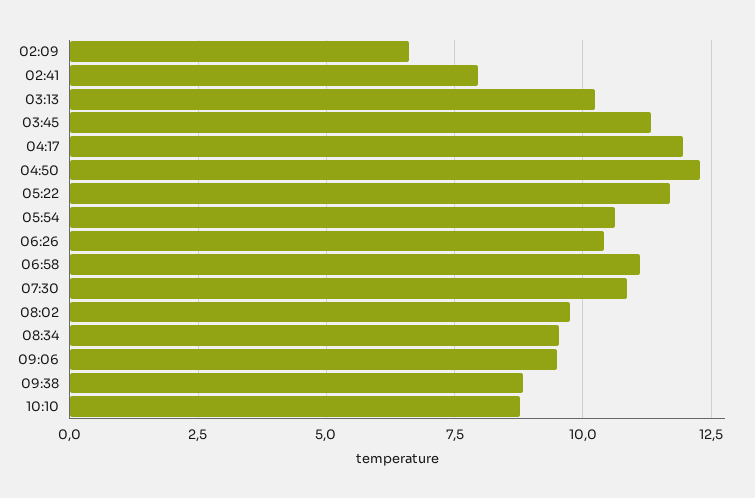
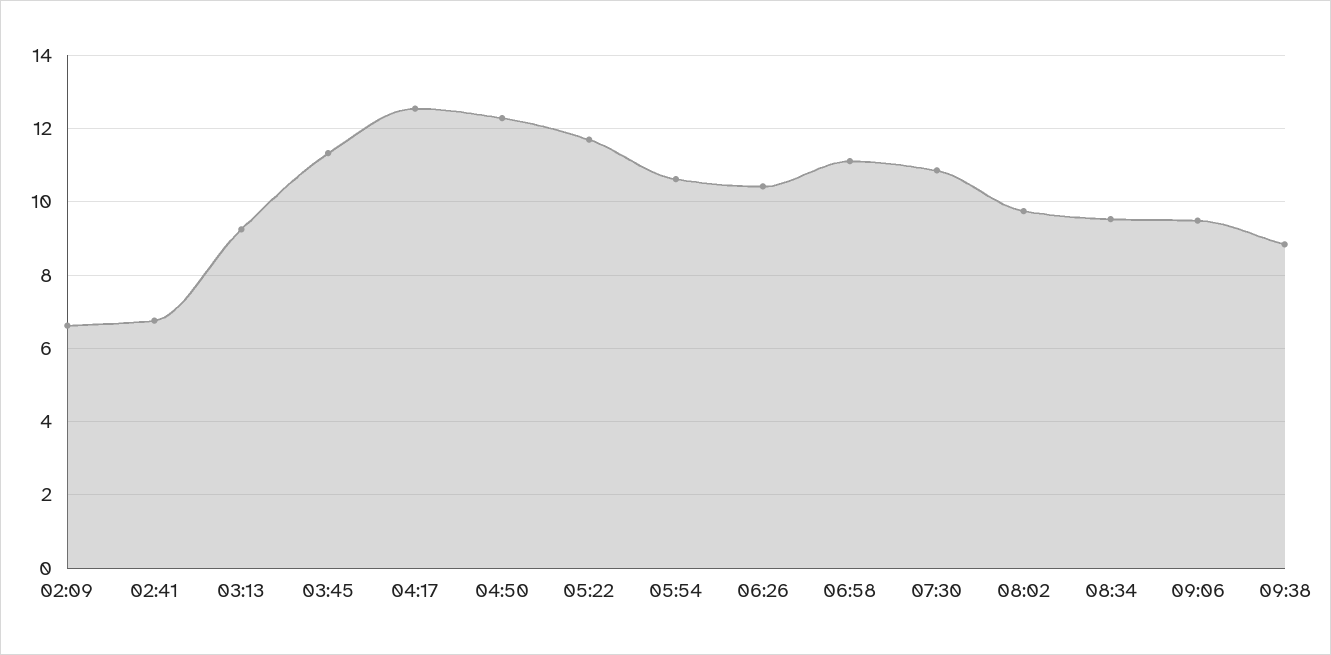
02:41: 8 -> 6.8
03:13: 10.25 -> 9.2
04:17: 12 -> 12.6
10:10: 8.75 -> none

